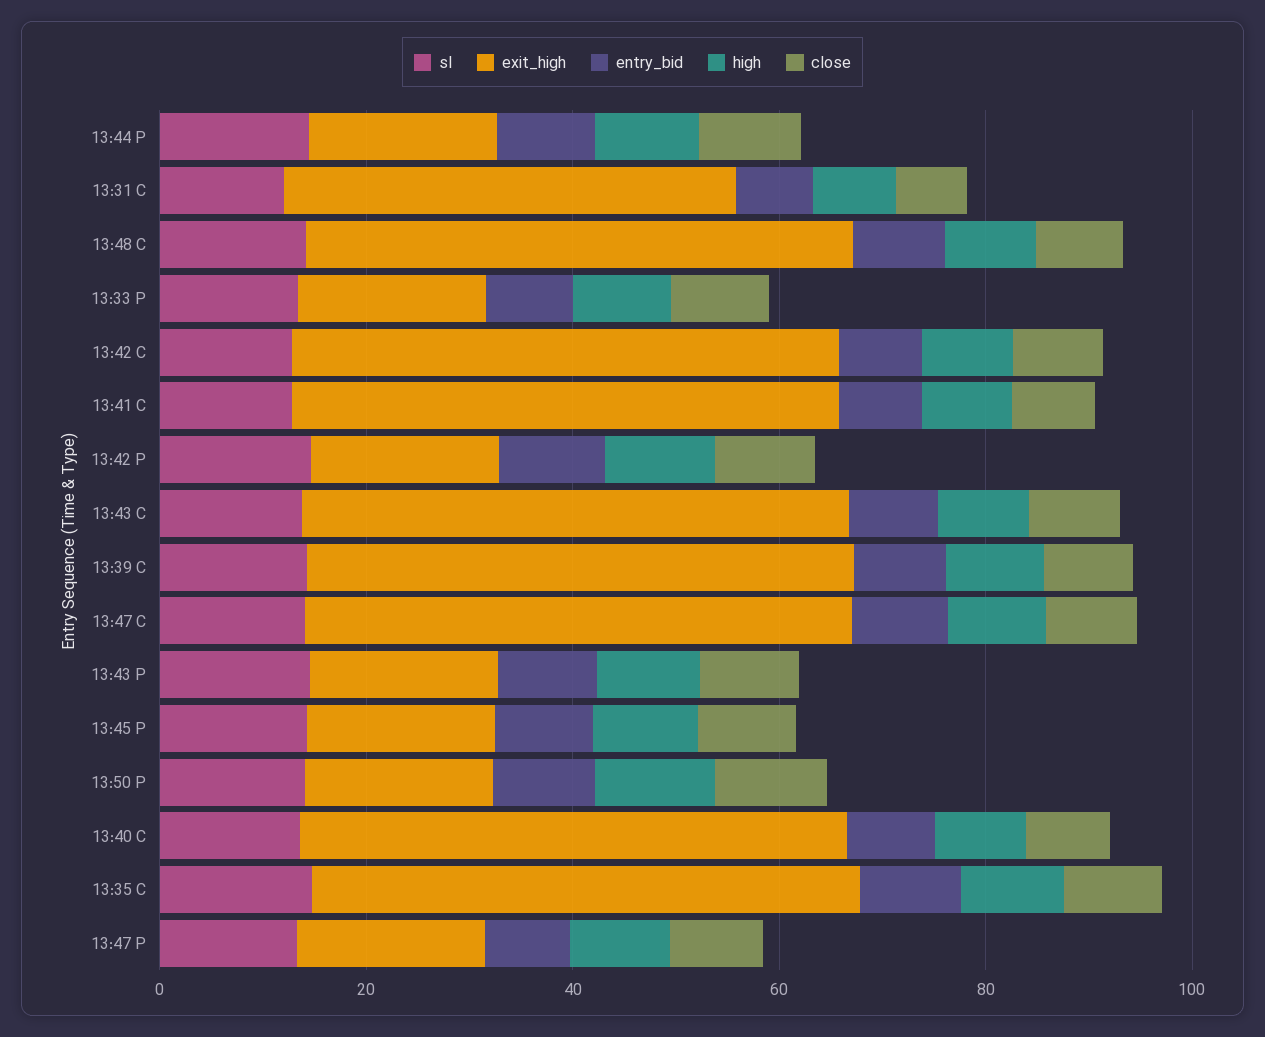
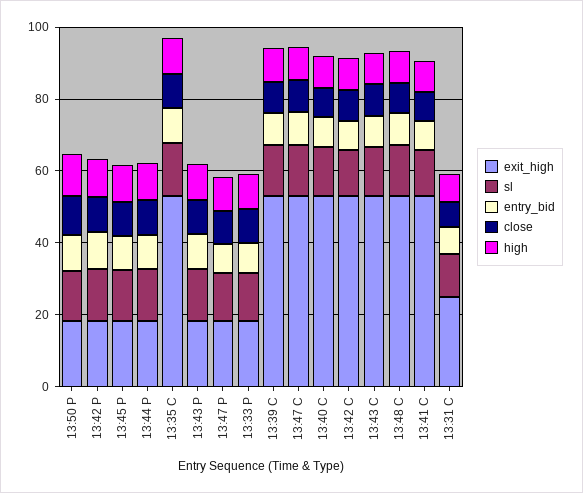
exit_high, 13:31 C: 45 -> 25

